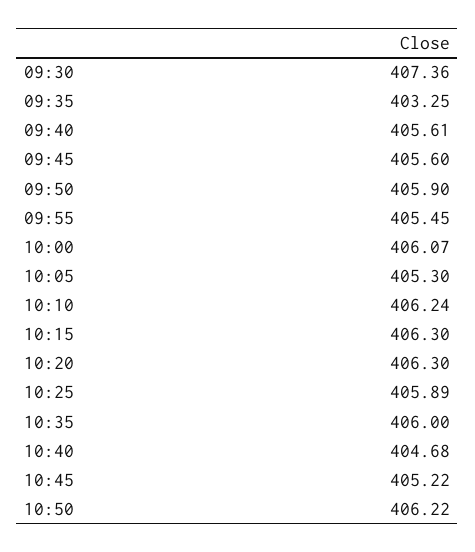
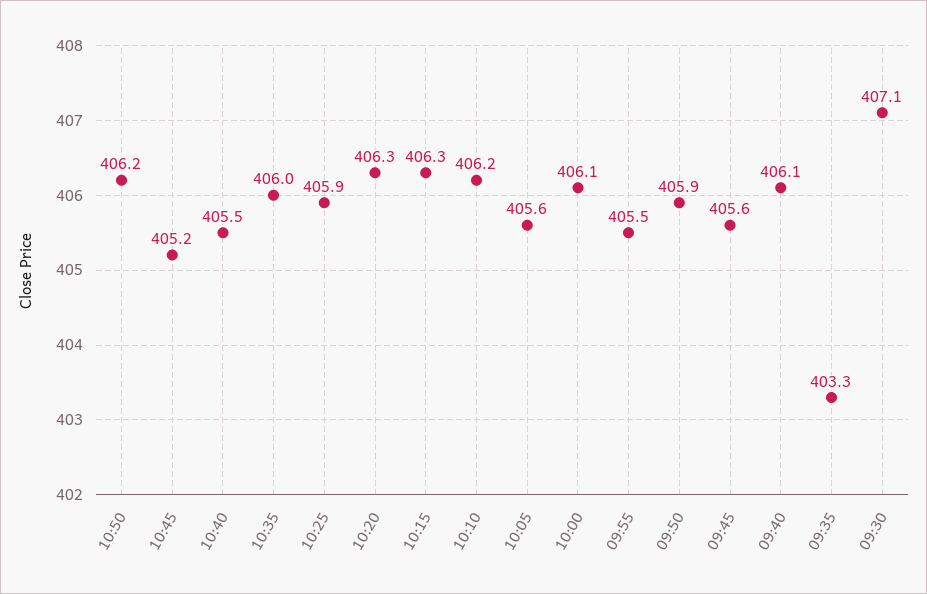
09:30: 407.36 -> 407.1
09:40: 405.61 -> 406.1
10:05: 405.3 -> 405.6
10:40: 404.68 -> 405.5

